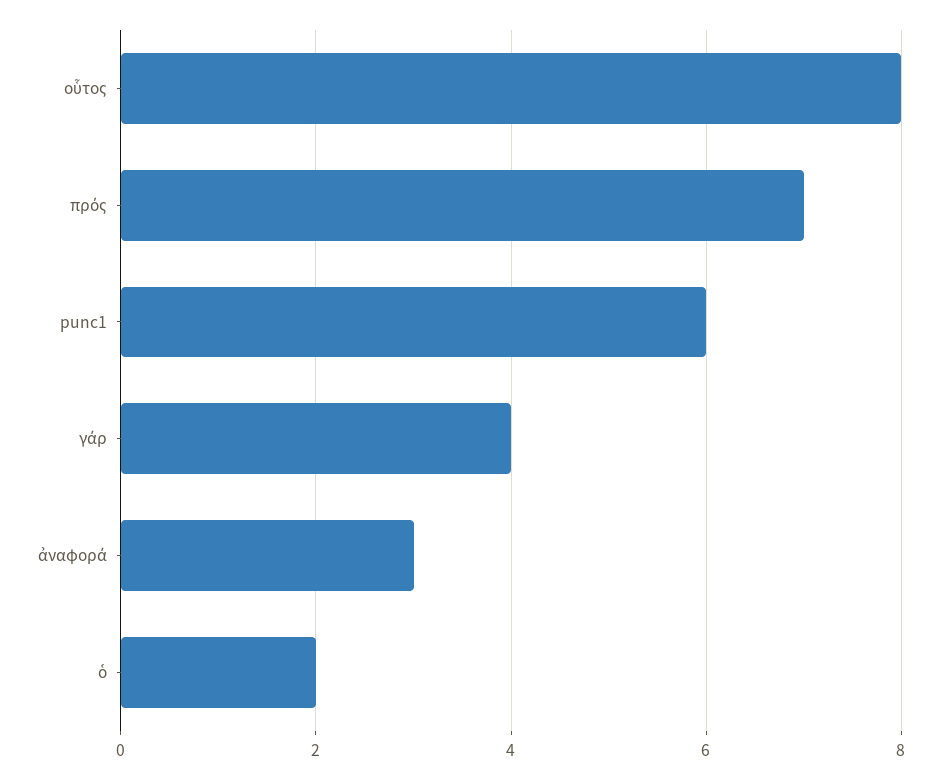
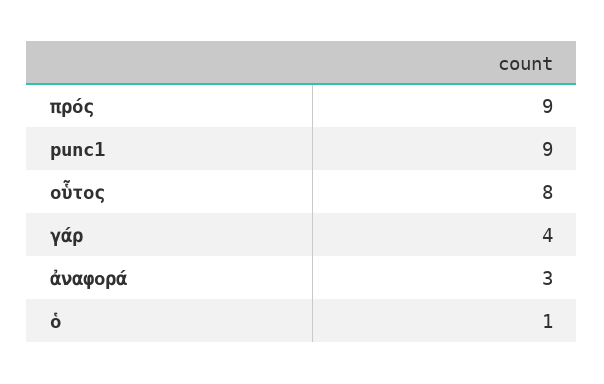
πρός: 7 -> 9
punc1: 6 -> 9
ὁ: 2 -> 1

